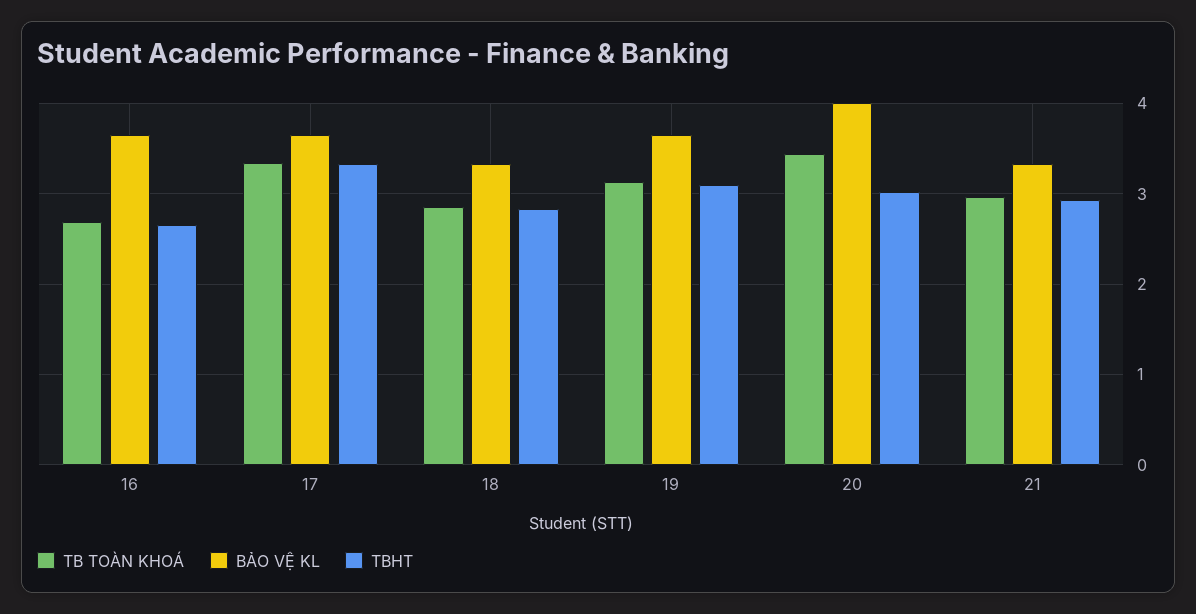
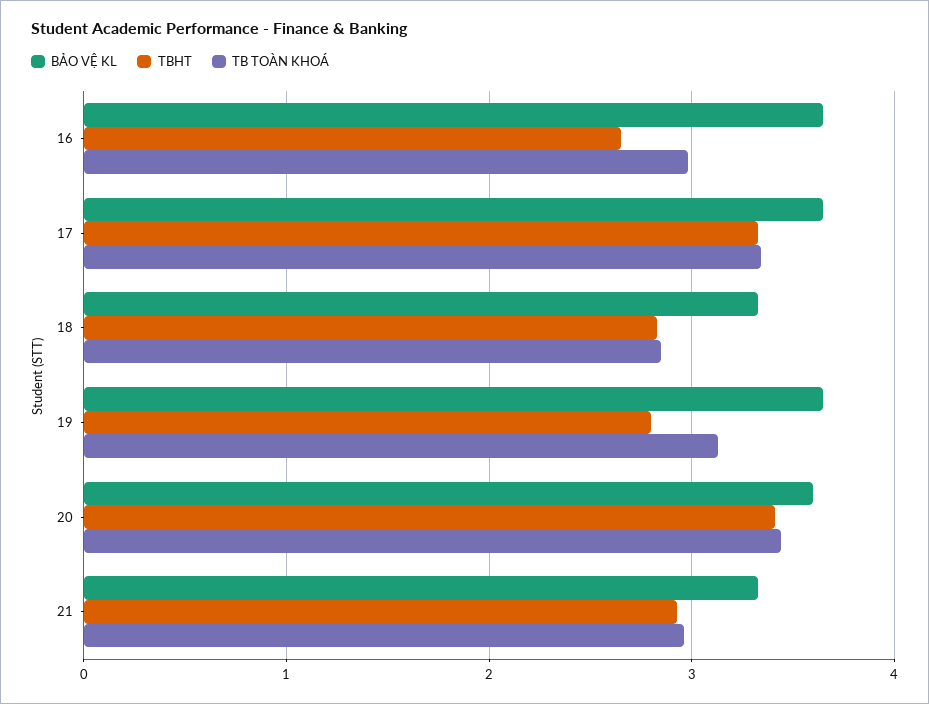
TB TOÀN KHOÁ, 16: 2.7 -> 3
TBHT, 19: 3.1 -> 2.8
BẢO VỆ KL, 20: 4 -> 3.6
TBHT, 20: 3 -> 3.4

